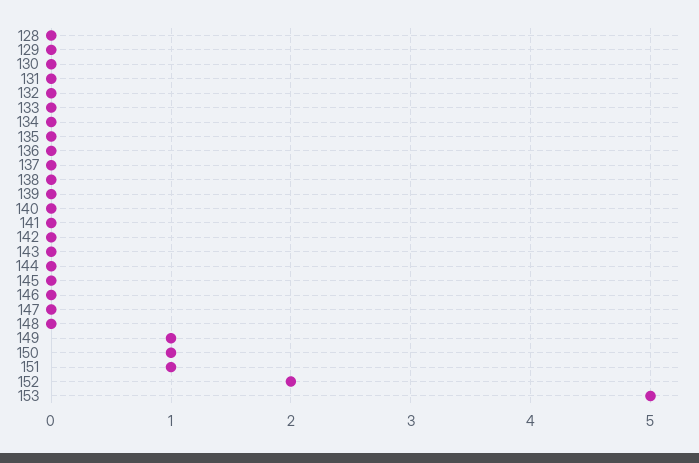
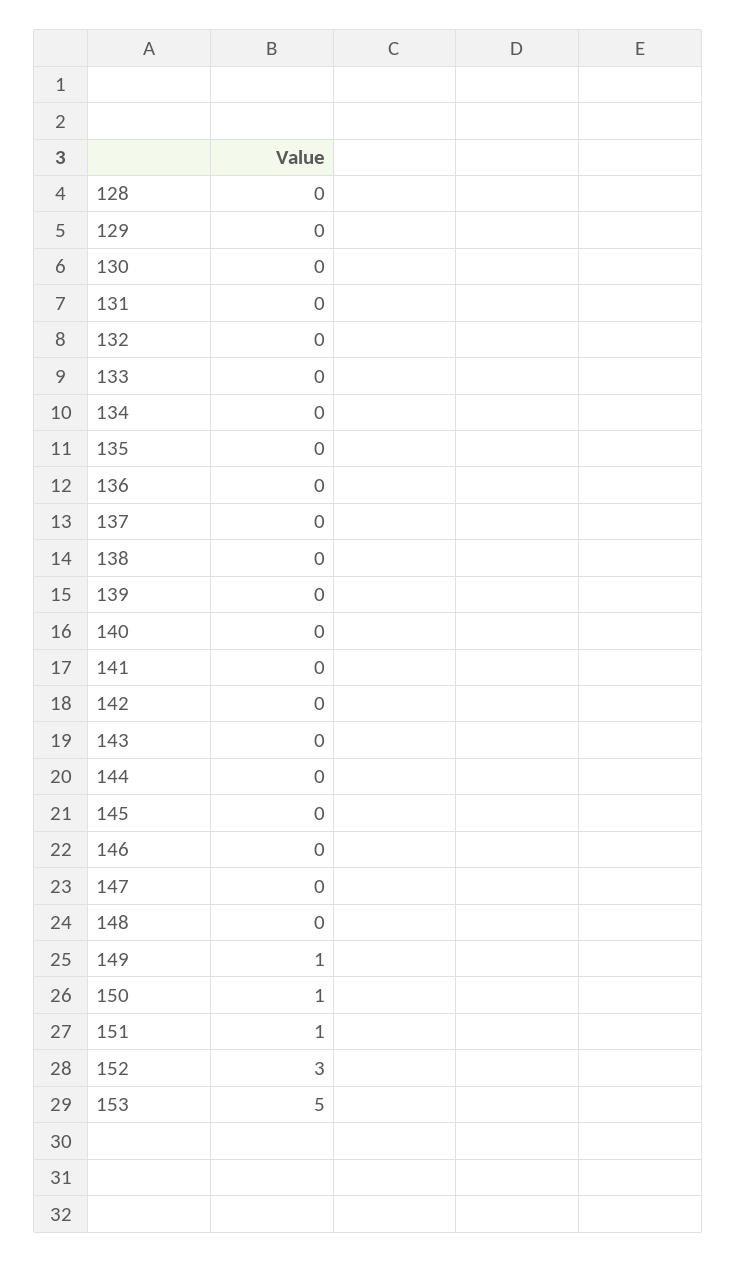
152: 2 -> 3

